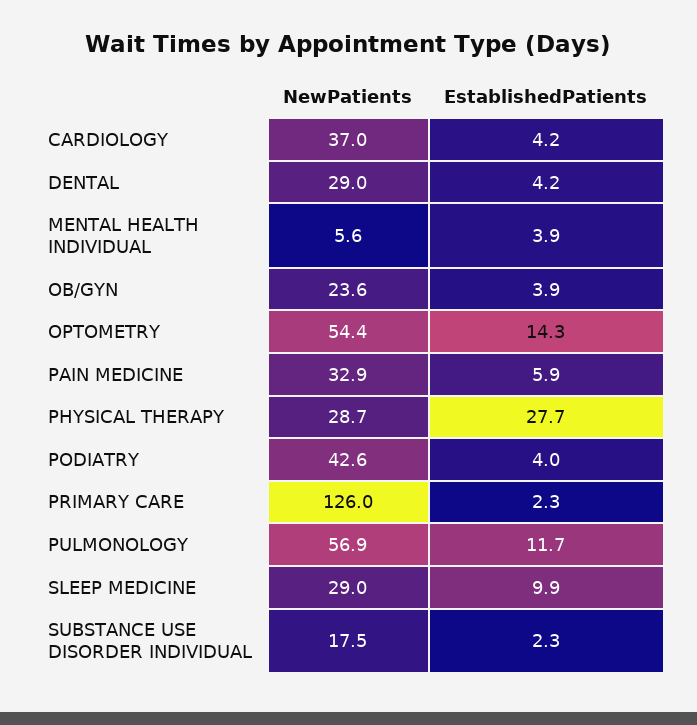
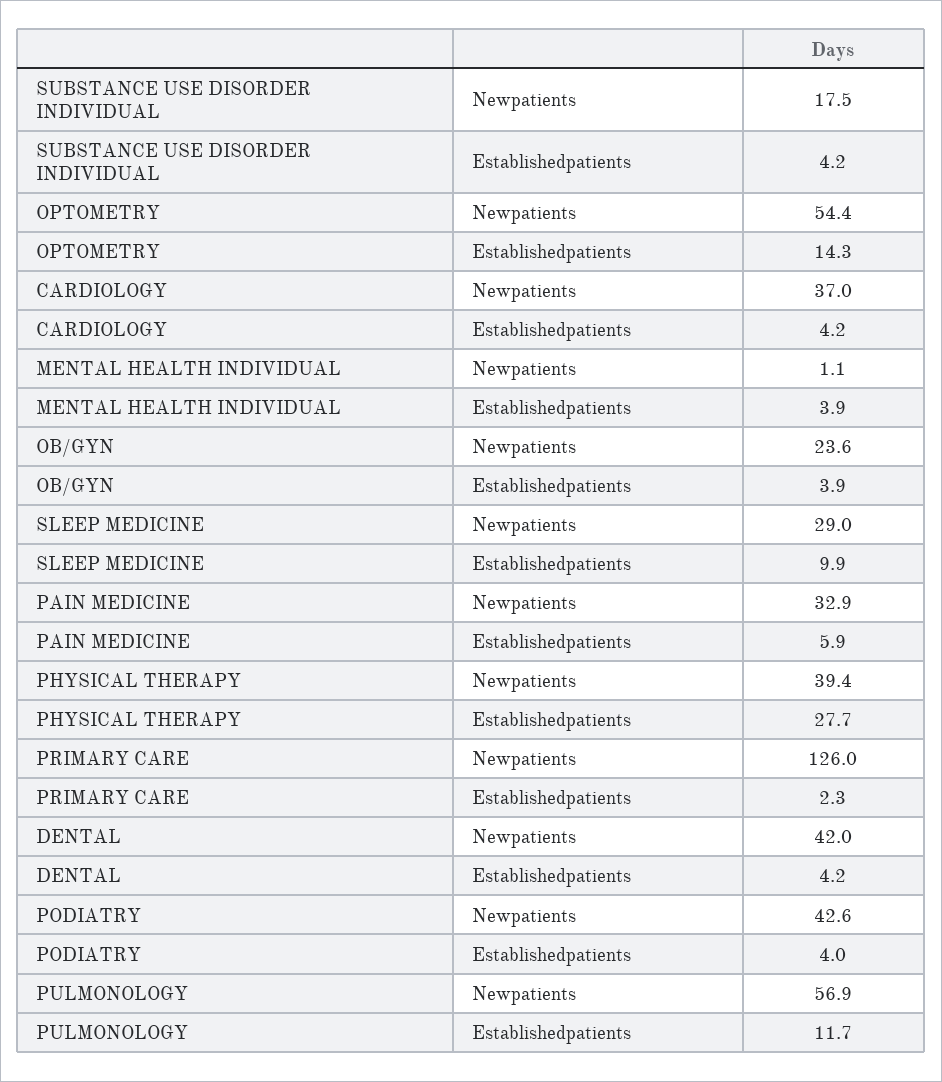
NewPatients, DENTAL: 29 -> 42
NewPatients, MENTAL HEALTH INDIVIDUAL: 5.6 -> 1.1
NewPatients, PHYSICAL THERAPY: 28.7 -> 39.4
EstablishedPatients, SUBSTANCE USE DISORDER INDIVIDUAL: 2.3 -> 4.2

